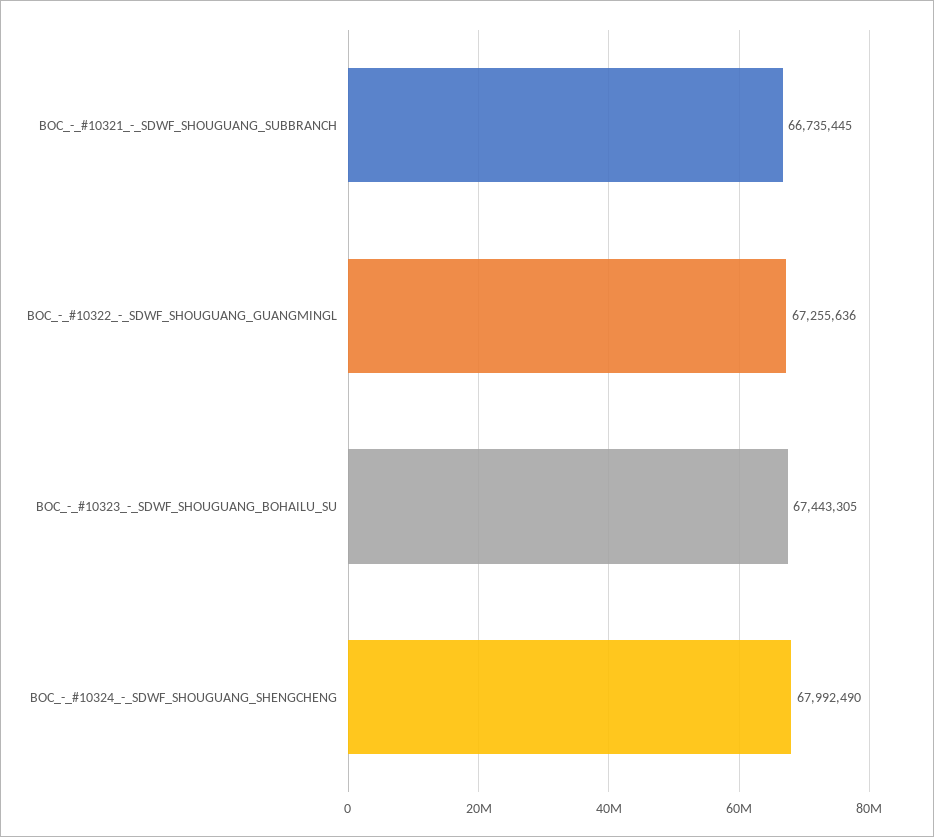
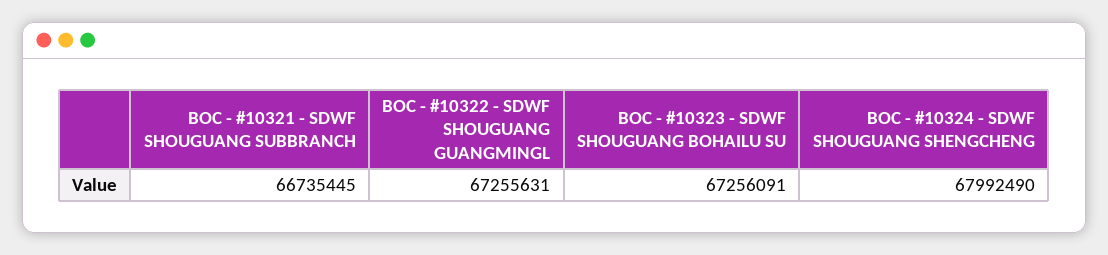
BOC_-_#10322_-_SDWF_SHOUGUANG_GUANGMINGL: 67255636 -> 67255631
BOC_-_#10323_-_SDWF_SHOUGUANG_BOHAILU_SU: 67443305 -> 67256091

